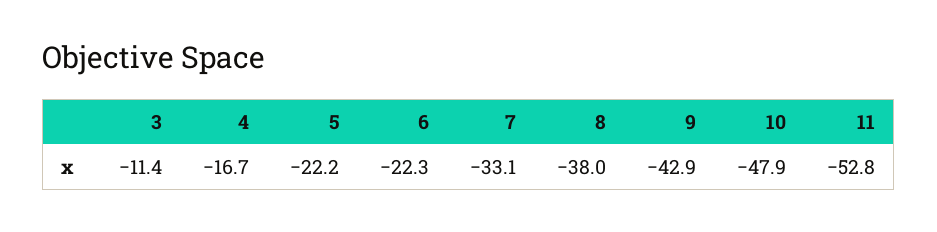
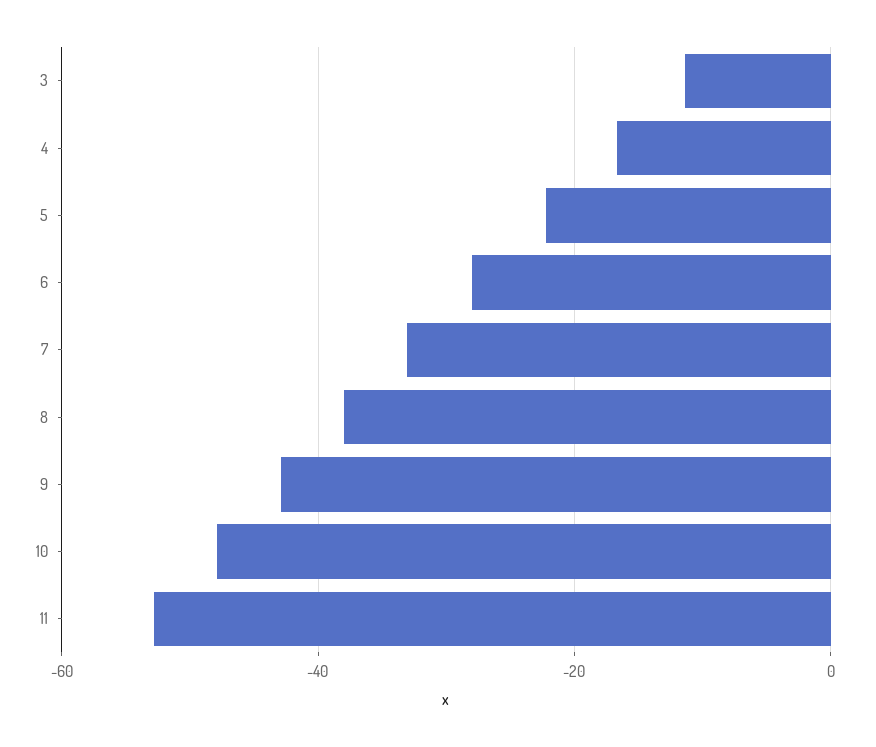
6: -22.3 -> -28

